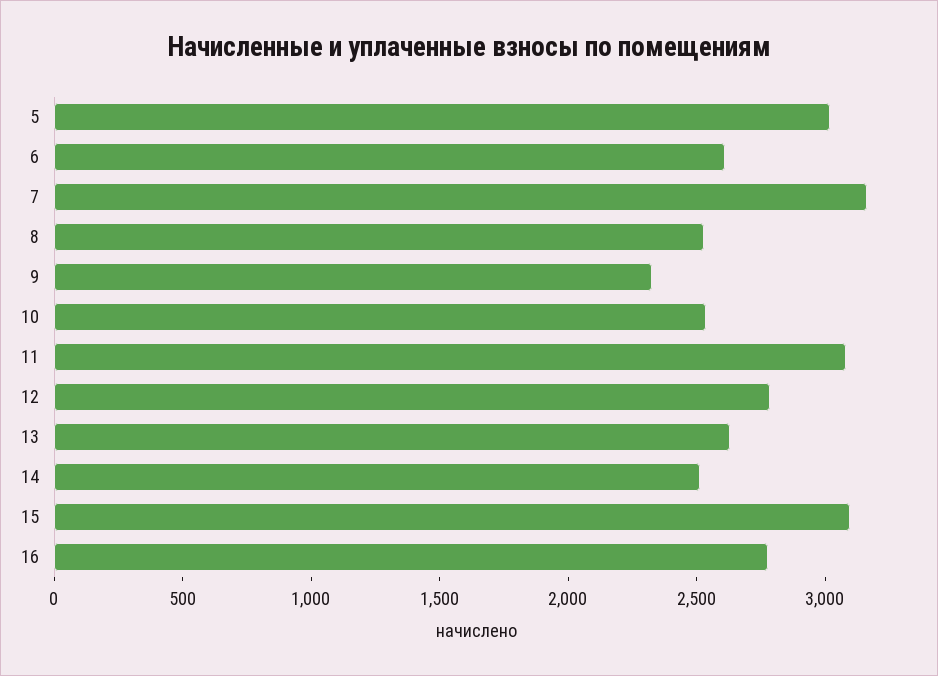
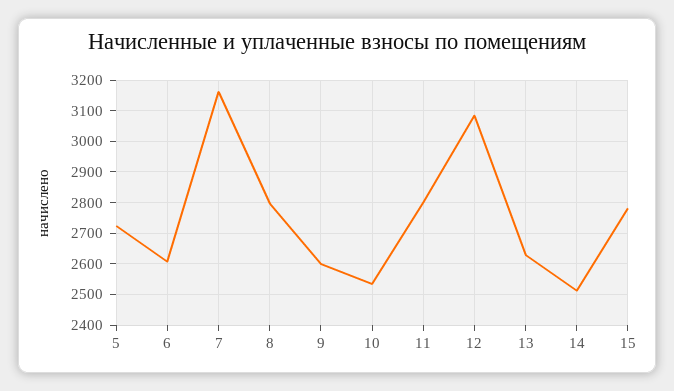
5: 3000 -> 2720
8: 2500 -> 2800
9: 2300 -> 2600
11: 3100 -> 2800
12: 2800 -> 3080
15: 3100 -> 2780
16: 2800 -> none

